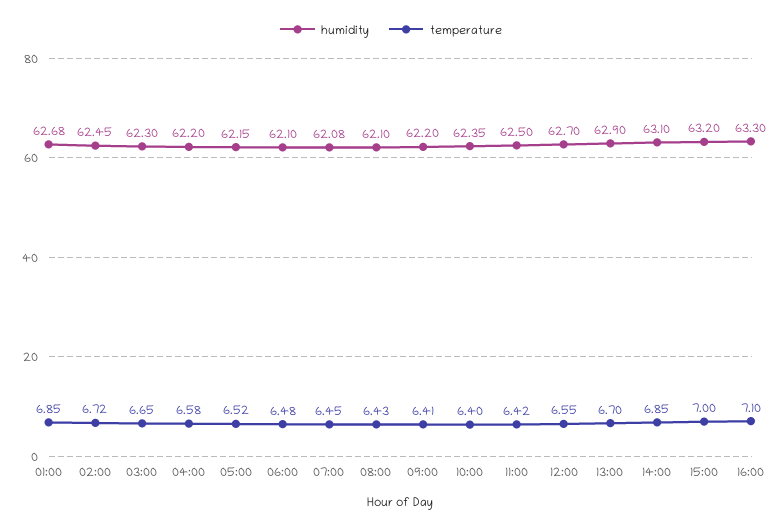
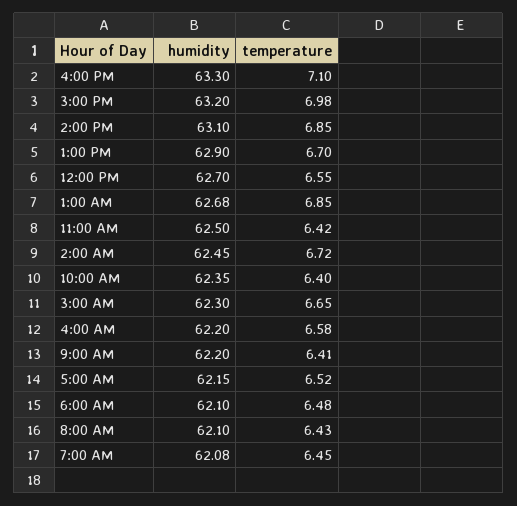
temperature, 15:00: 7 -> 6.98

